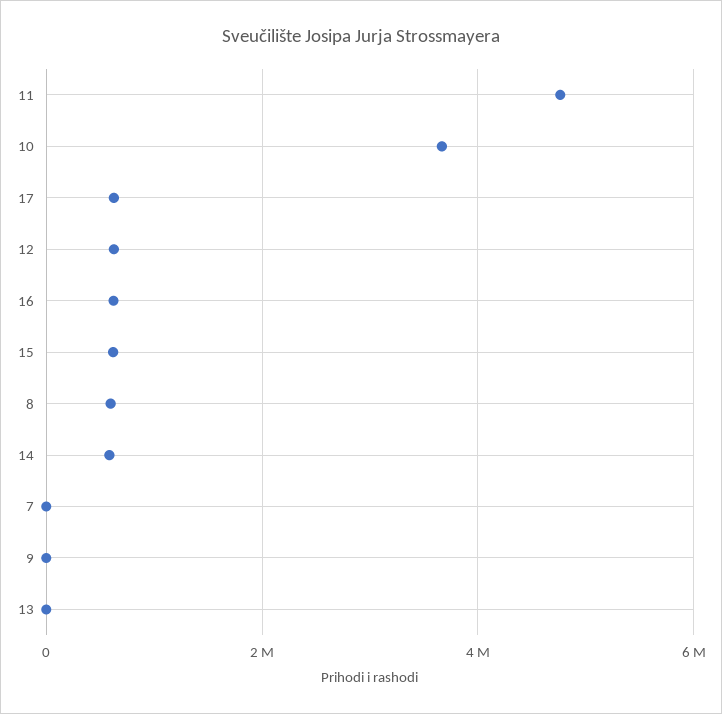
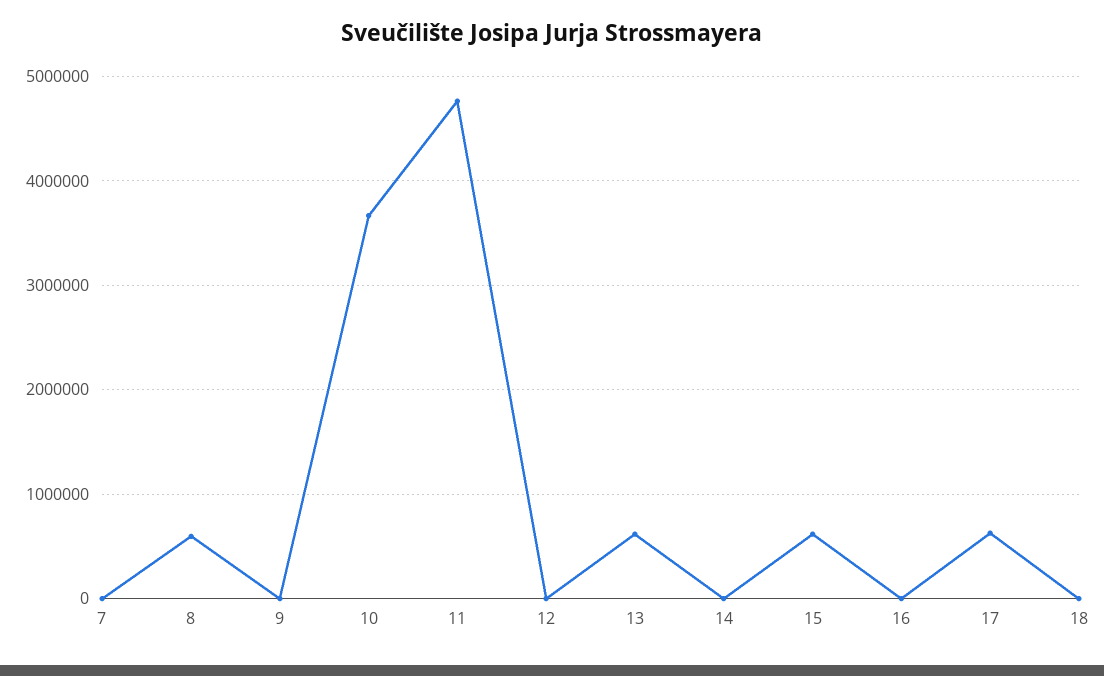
12: 600000 -> 0
16: 600000 -> 0
14: 600000 -> 0
13: 0 -> 600000
18: none -> 0

